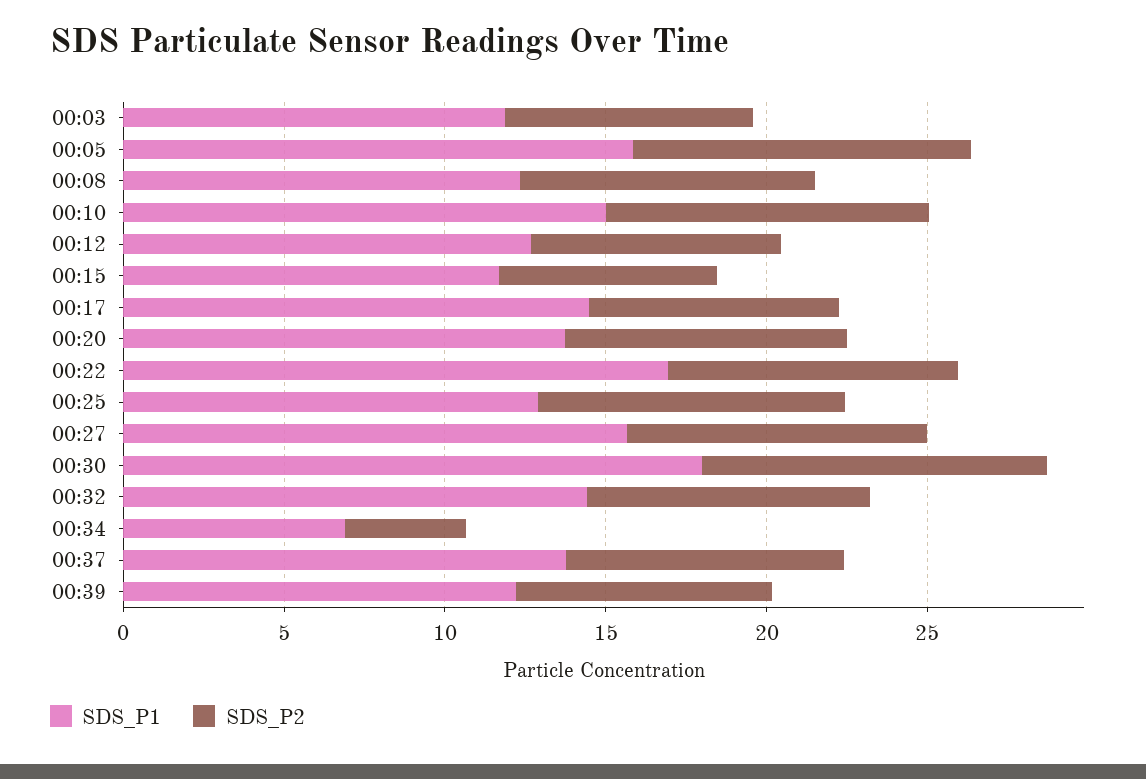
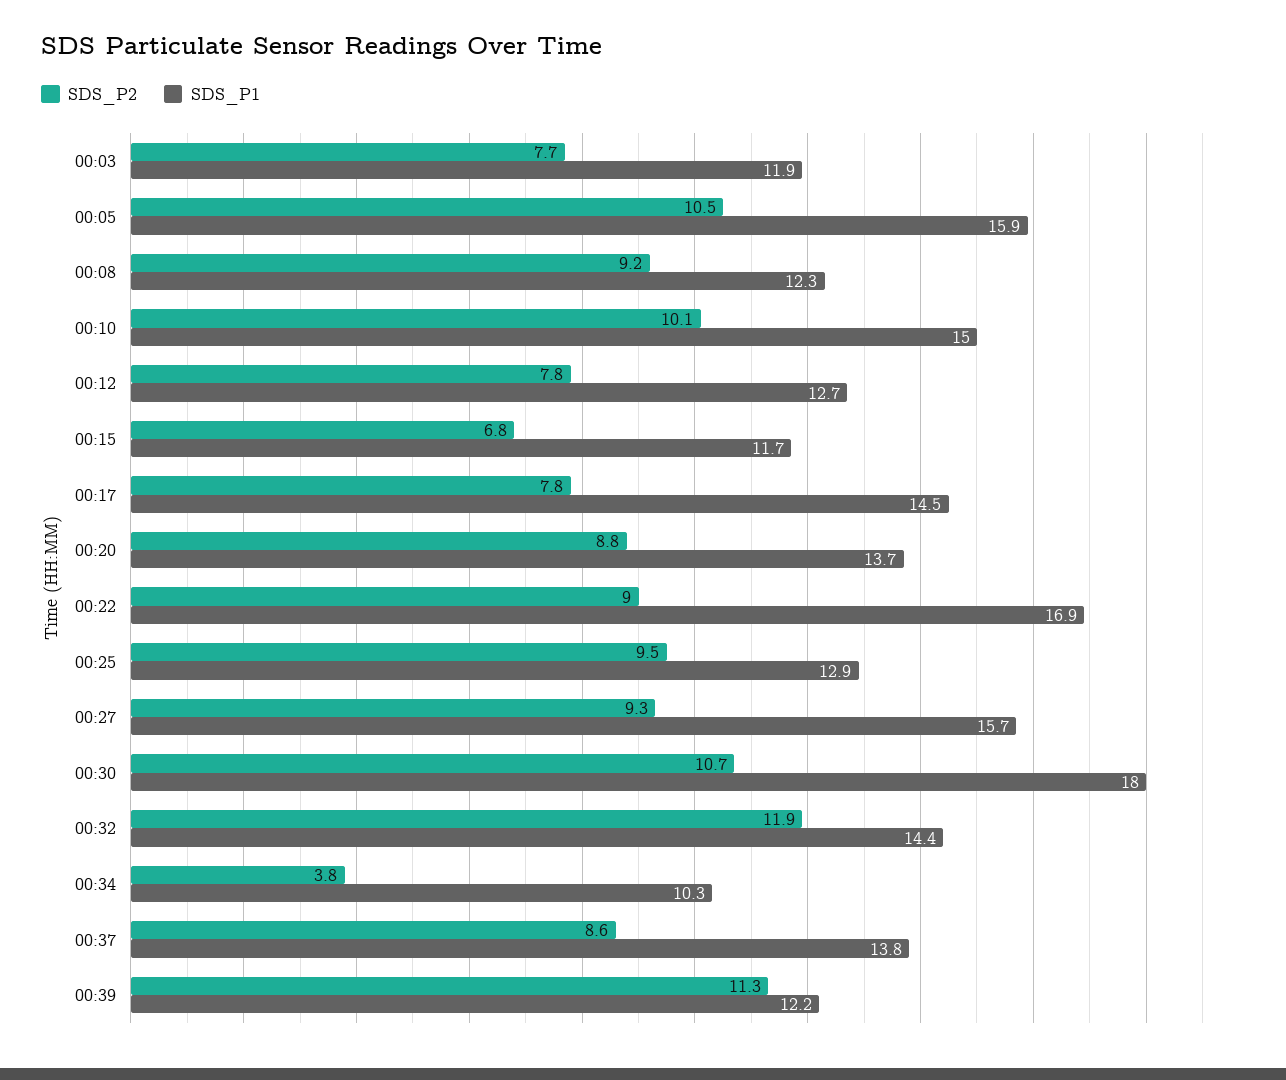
SDS_P2, 00:32: 9 -> 11.9
SDS_P1, 00:34: 7 -> 10.3
SDS_P2, 00:39: 8 -> 11.3

